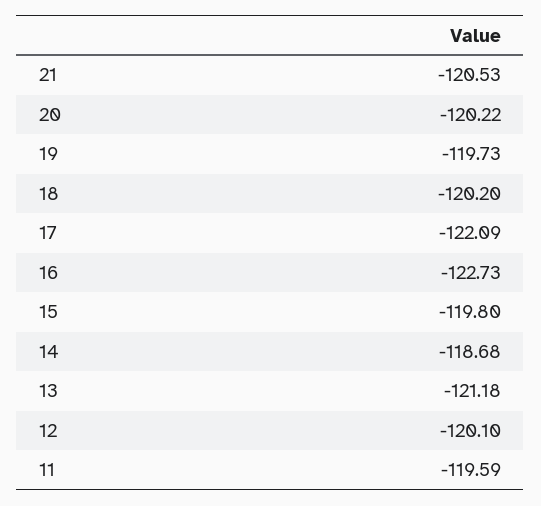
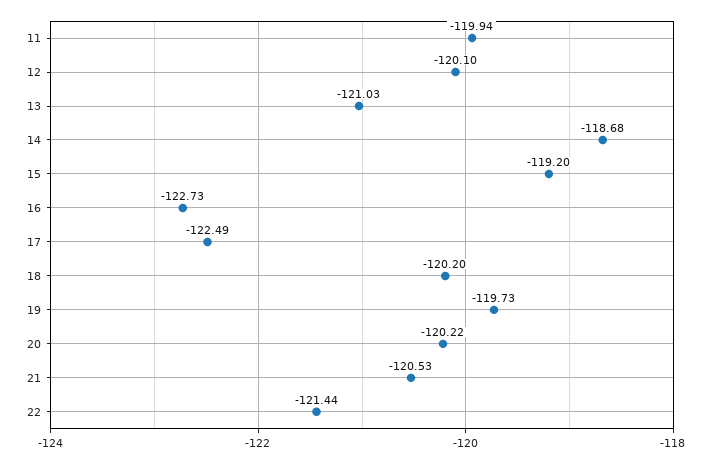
17: -122.09 -> -122.49
15: -119.8 -> -119.2
13: -121.18 -> -121.03
11: -119.59 -> -119.94
22: none -> -121.44

